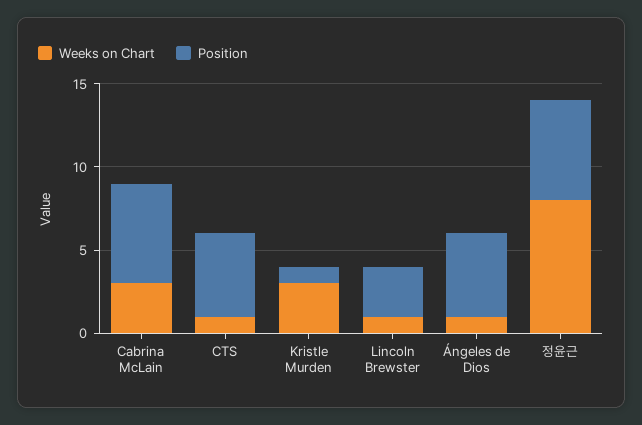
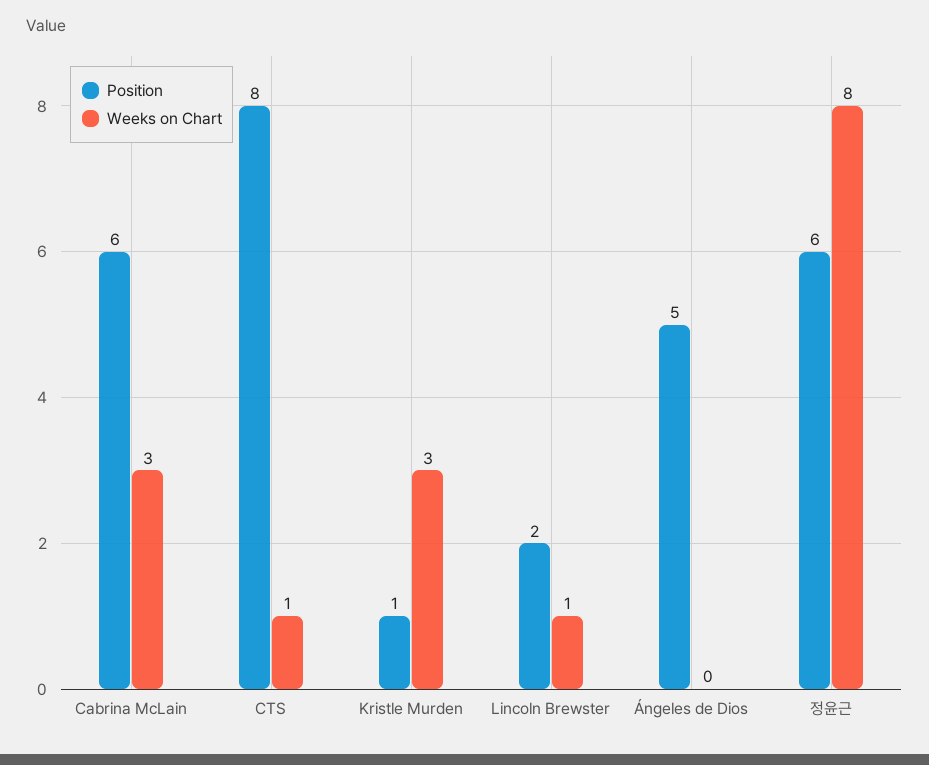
Position, CTS: 5 -> 8
Position, Lincoln Brewster: 3 -> 2
Weeks on Chart, Ángeles de Dios: 1 -> 0

